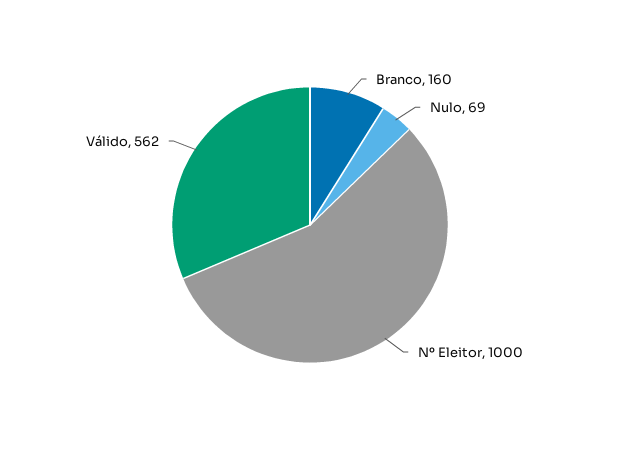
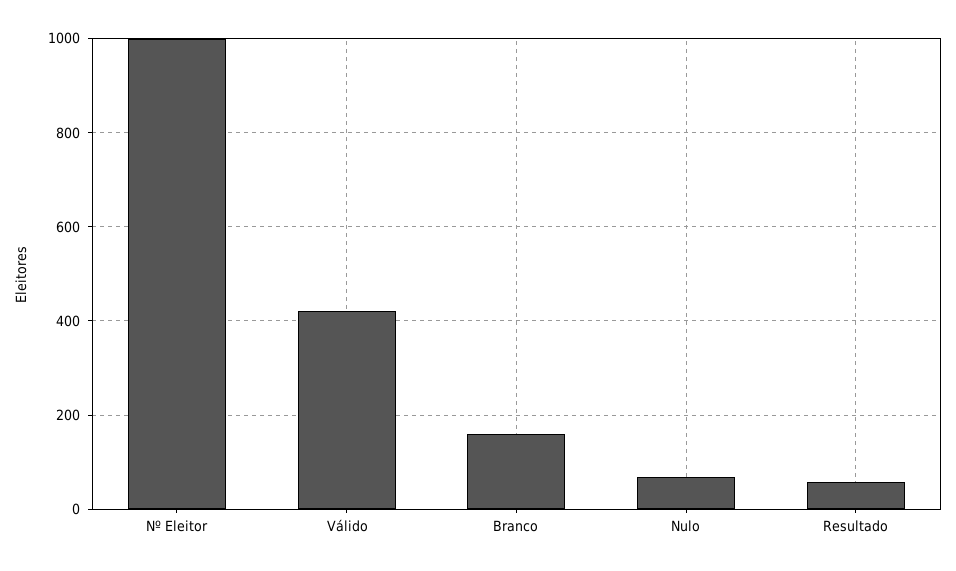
Válido: 562 -> 420
Resultado: none -> 60

